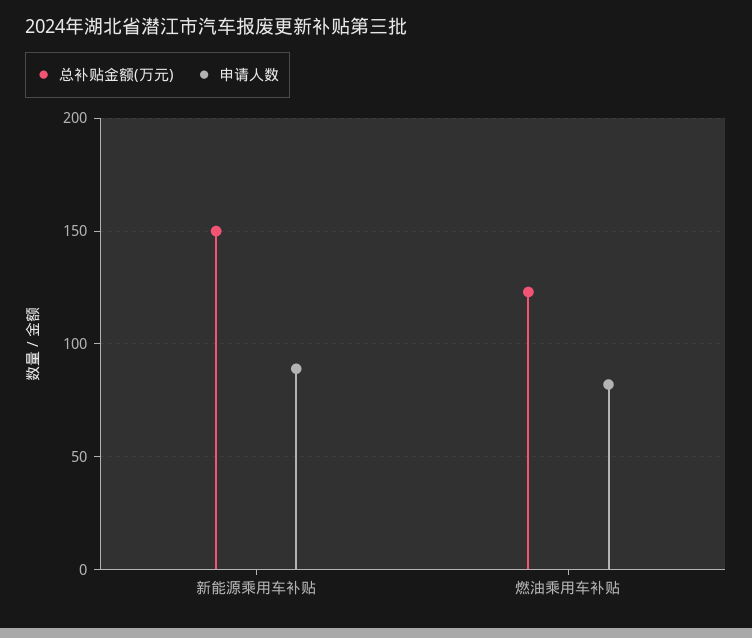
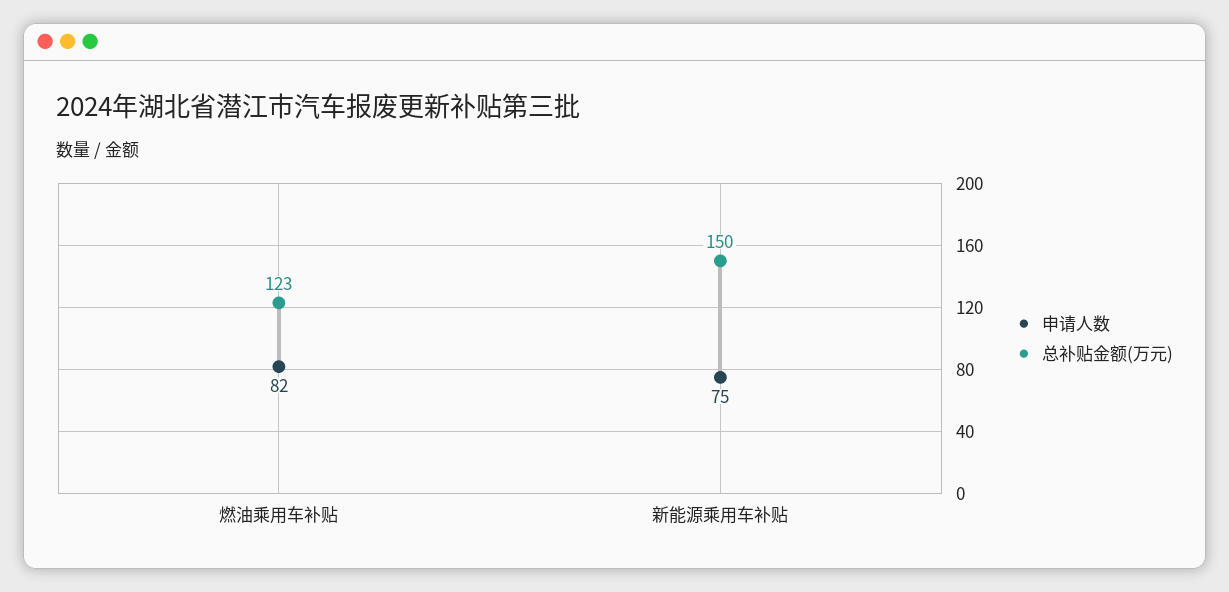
申请人数, 新能源乘用车补贴: 90 -> 75

